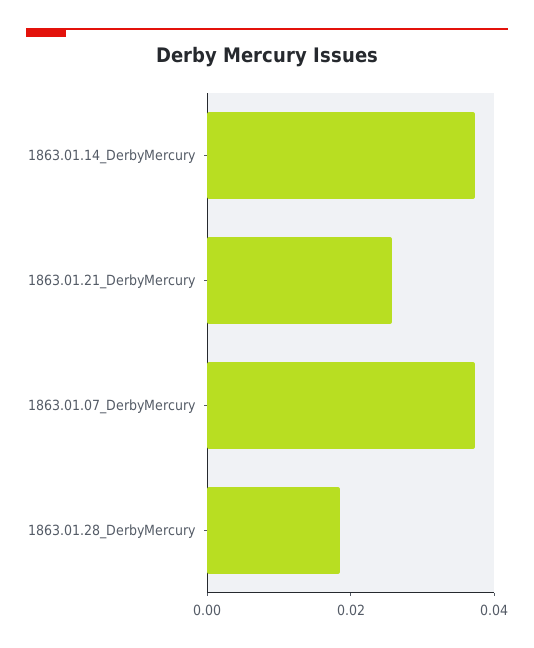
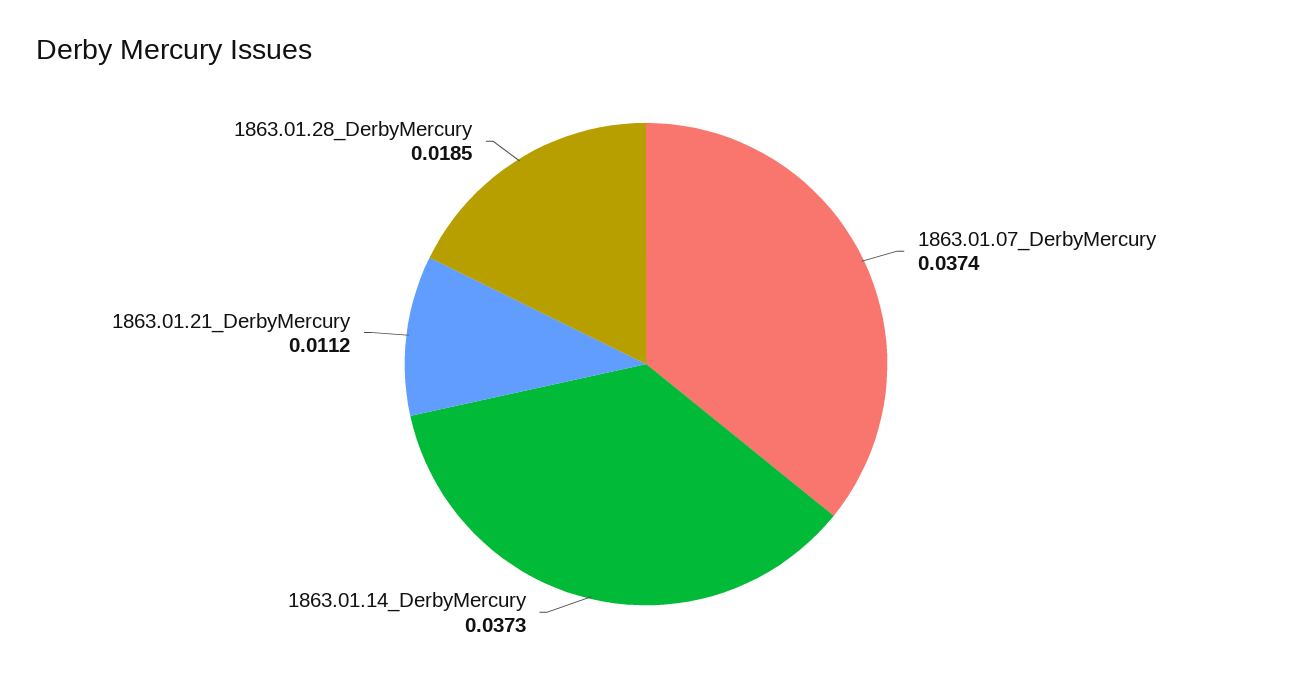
1863.01.21_DerbyMercury: 0.025 -> 0.0112

